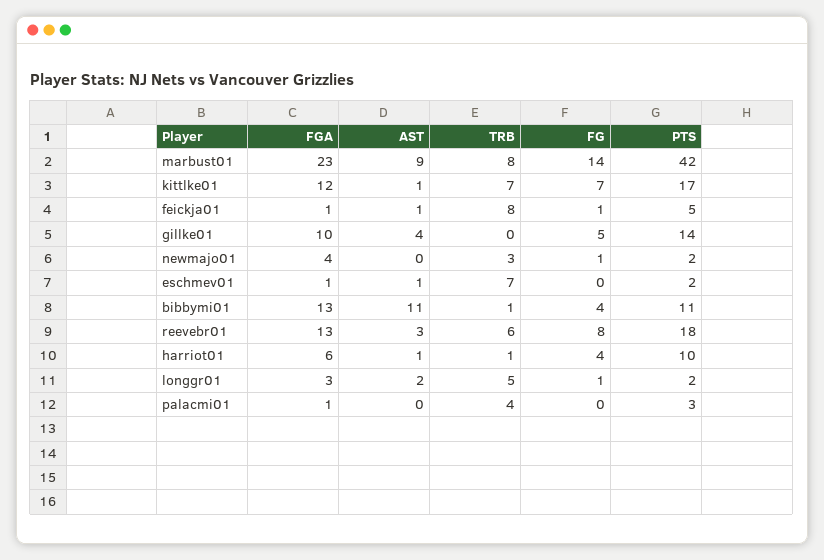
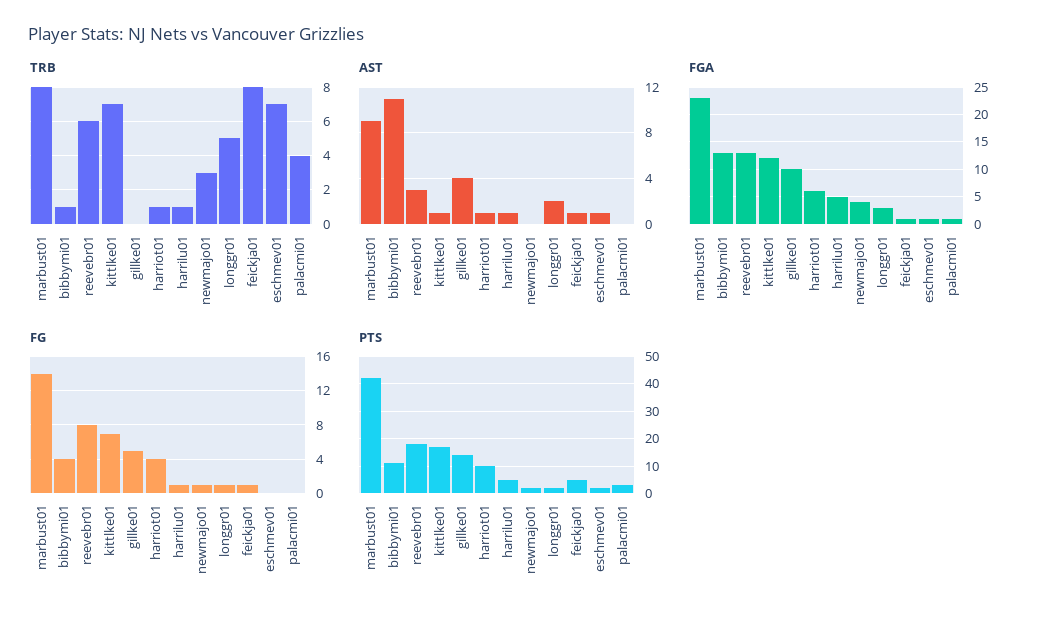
TRB, harrilu01: none -> 1
AST, harrilu01: none -> 1
FGA, harrilu01: none -> 5
FG, harrilu01: none -> 1
PTS, harrilu01: none -> 5

